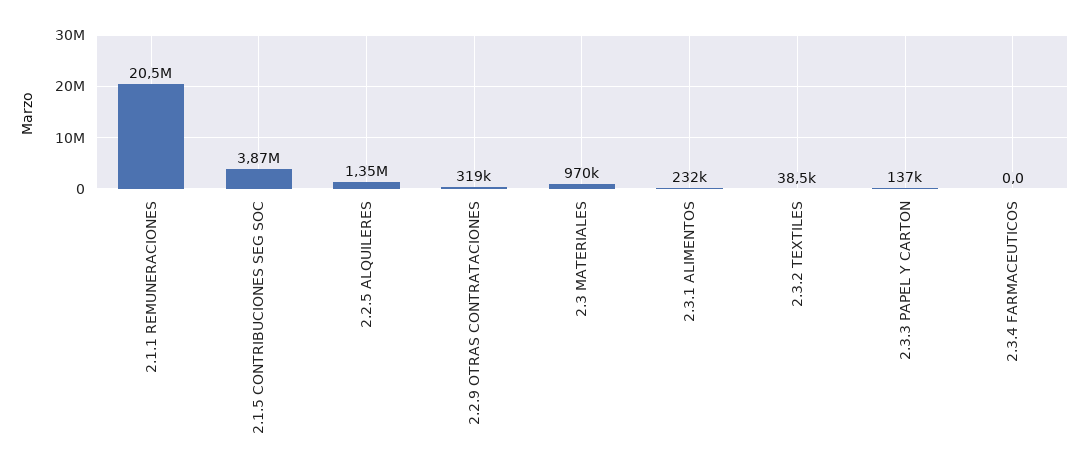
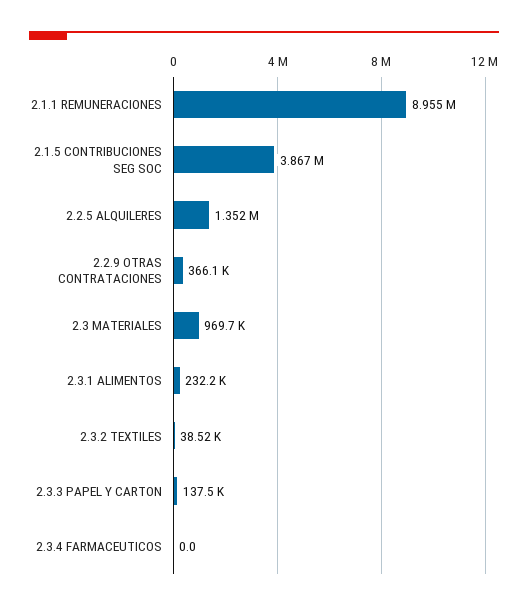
2.1.1 REMUNERACIONES: 20500000 -> 8955000
2.2.9 OTRAS CONTRATACIONES: 319000 -> 366100

